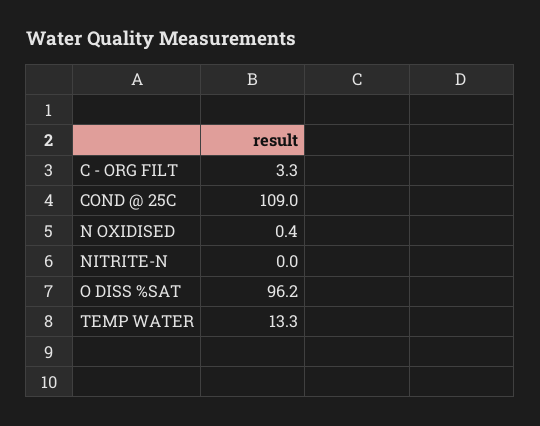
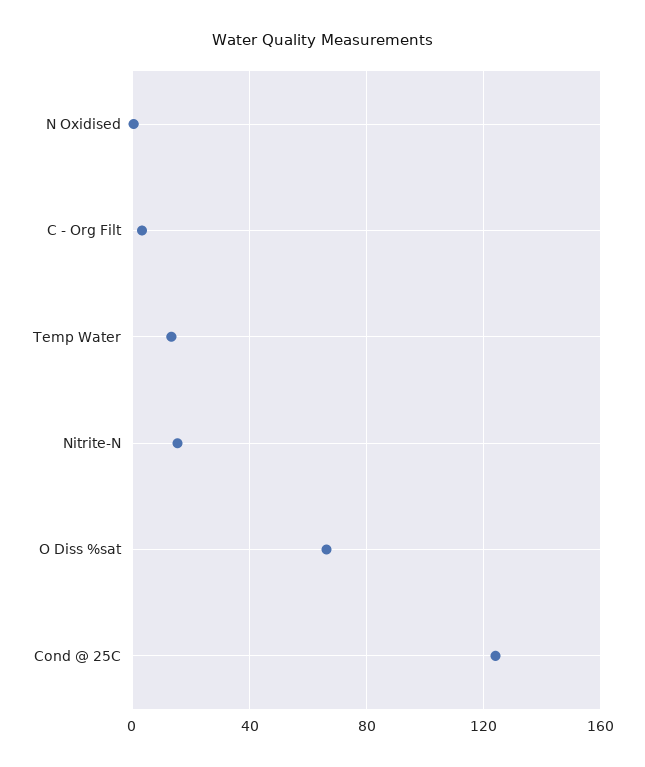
COND @ 25C: 109 -> 125
NITRITE-N: 0 -> 15
O DISS %SAT: 96.2 -> 65

